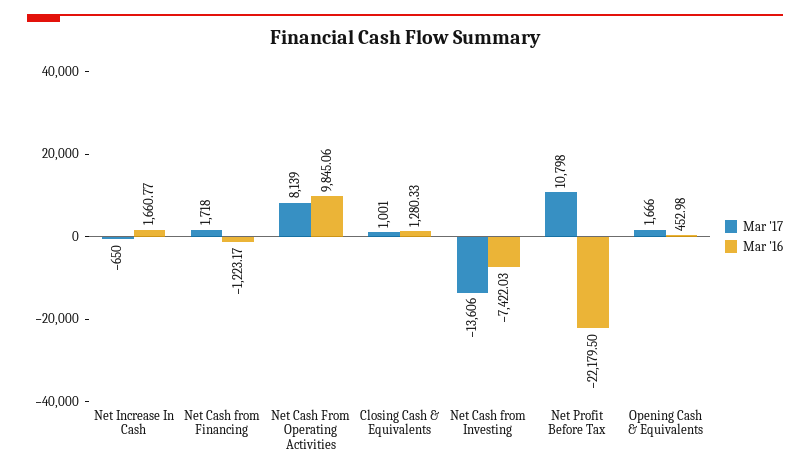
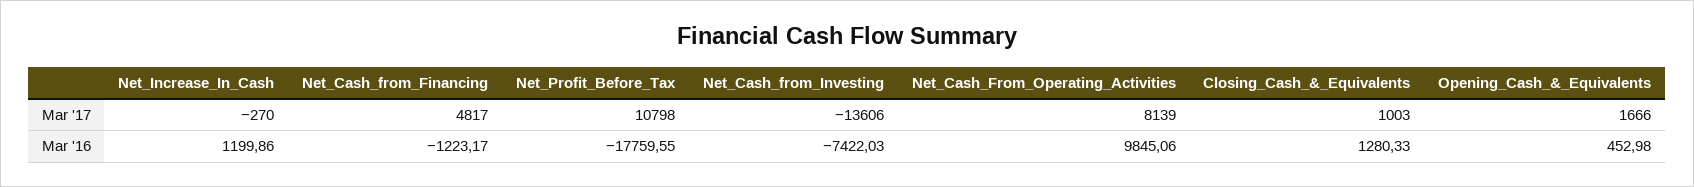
Mar '17, Net Increase In Cash: -650 -> -270
Mar '16, Net Increase In Cash: 1660.77 -> 1199.86
Mar '17, Net Cash from Financing: 1718 -> 4817
Mar '17, Closing Cash & Equivalents: 1001 -> 1003
Mar '16, Net Profit Before Tax: -22179.5 -> -17759.55

